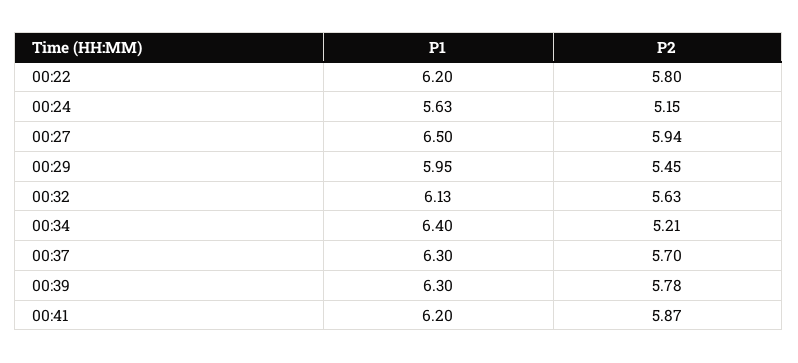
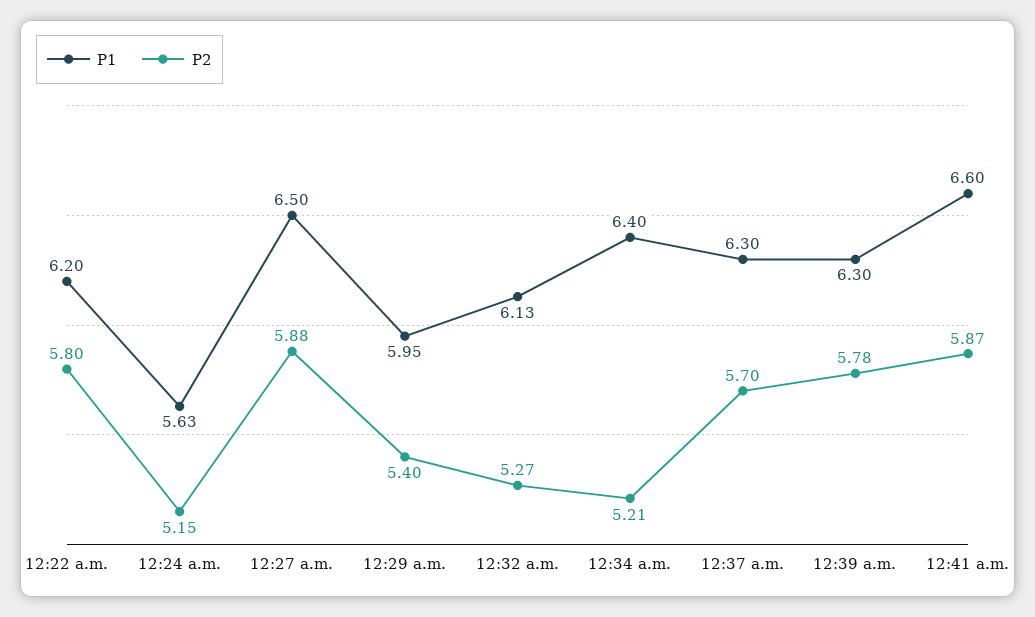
P2, 00:27: 5.94 -> 5.88
P2, 00:29: 5.45 -> 5.4
P2, 00:32: 5.63 -> 5.27
P1, 00:41: 6.2 -> 6.6

